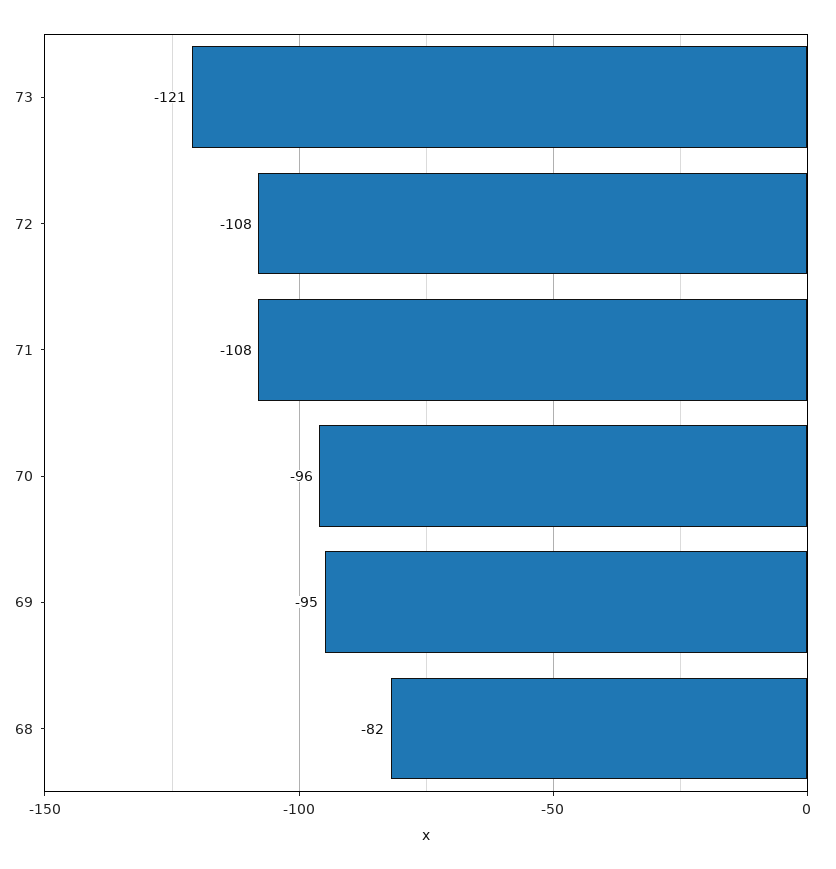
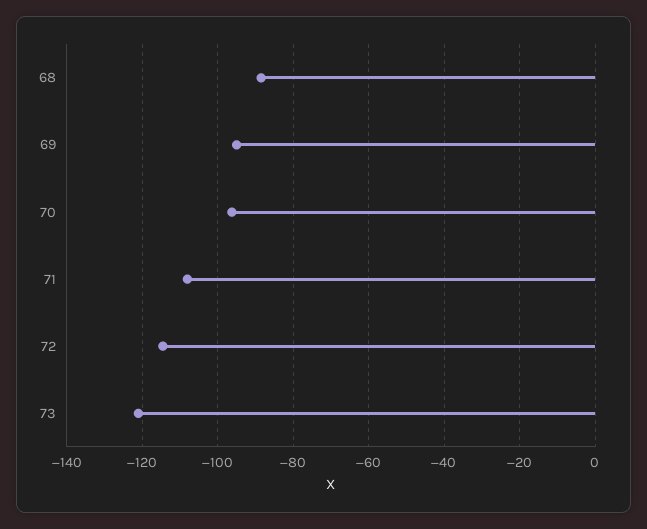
72: -108 -> -114
68: -82 -> -88

